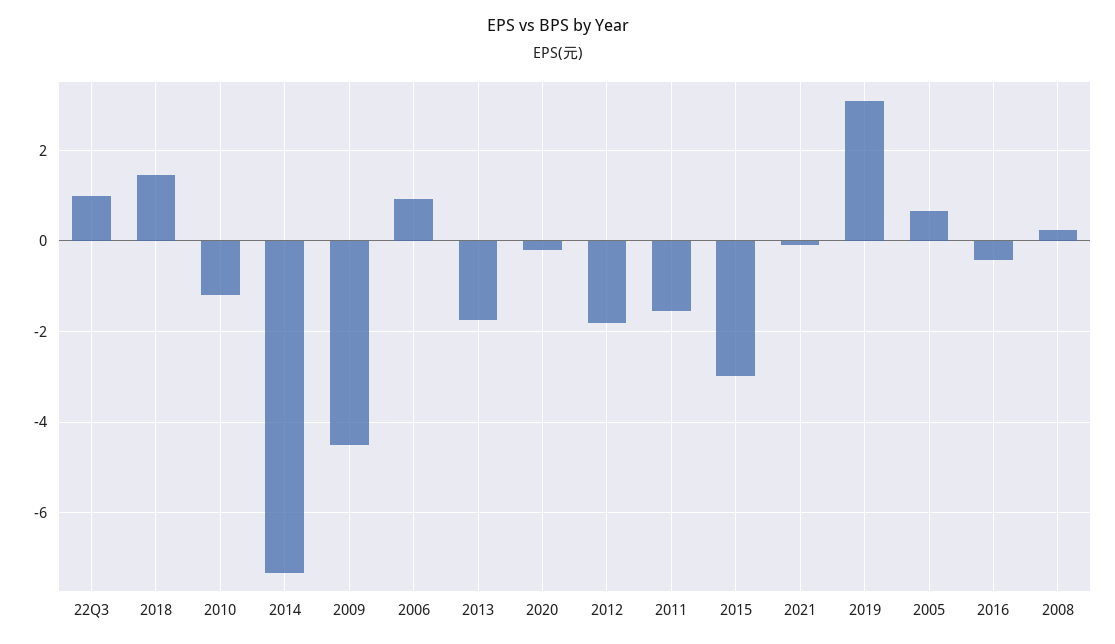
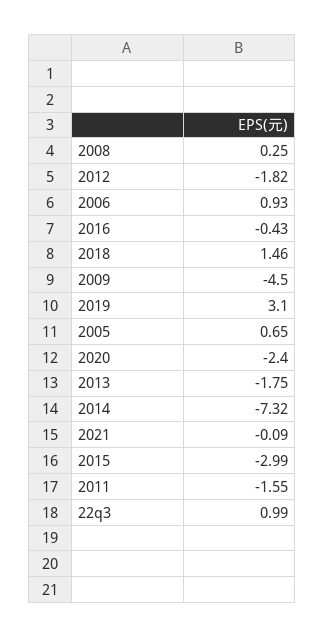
2010: -1.2 -> none
2020: -0.2 -> -2.4

